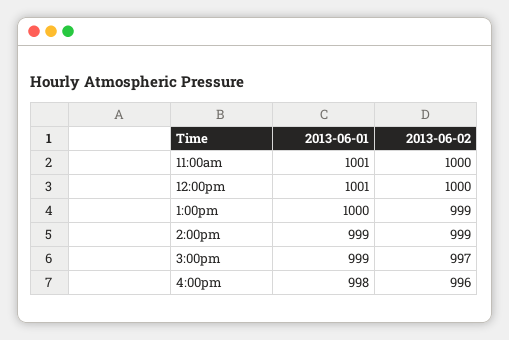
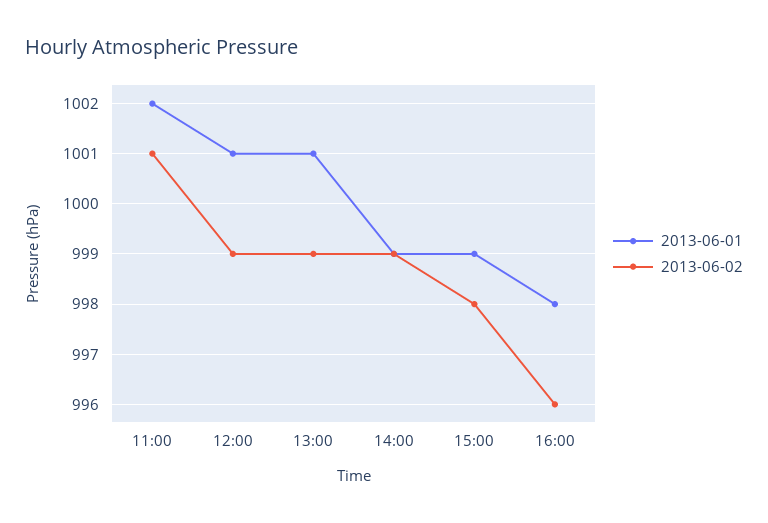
2013-06-01, 11:00am: 1001 -> 1002
2013-06-02, 11:00am: 1000 -> 1001
2013-06-02, 12:00pm: 1000 -> 999
2013-06-01, 1:00pm: 1000 -> 1001
2013-06-02, 3:00pm: 997 -> 998

